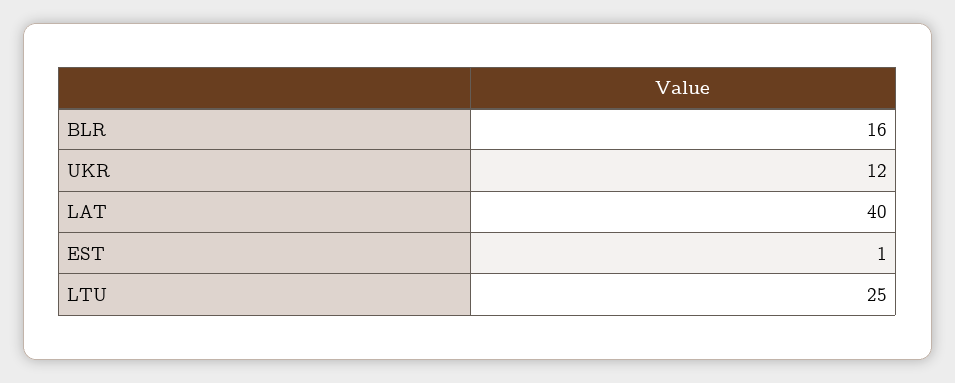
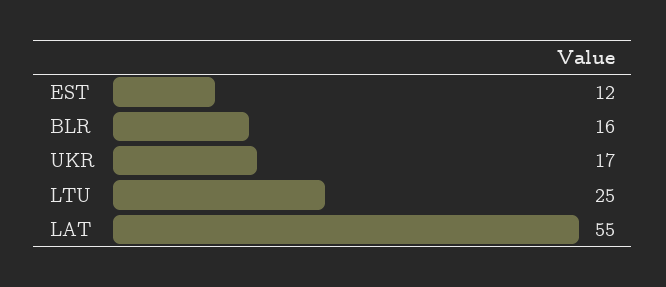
UKR: 12 -> 17
LAT: 40 -> 55
EST: 1 -> 12

